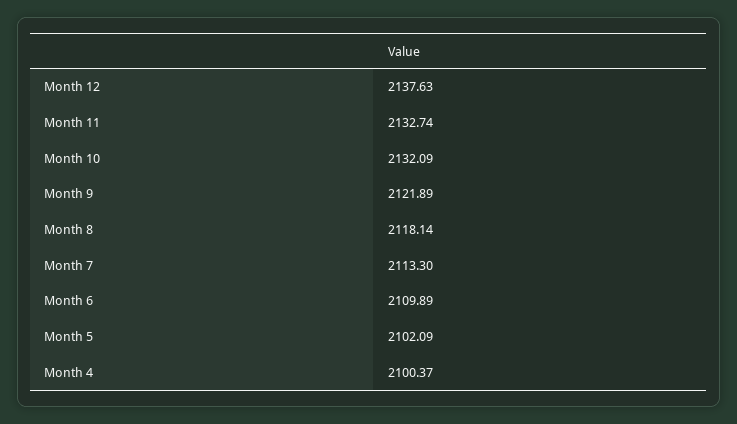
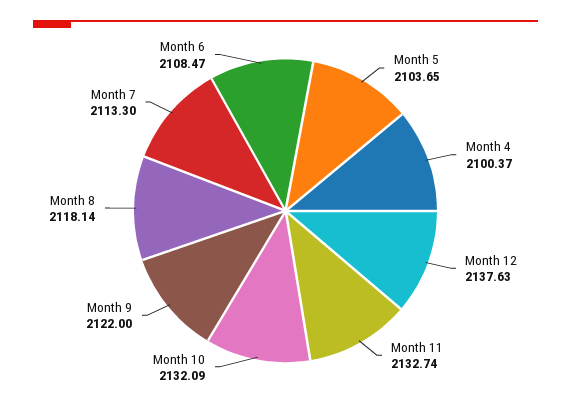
Month 9: 2121.89 -> 2122
Month 6: 2109.89 -> 2108.47
Month 5: 2102.09 -> 2103.65

